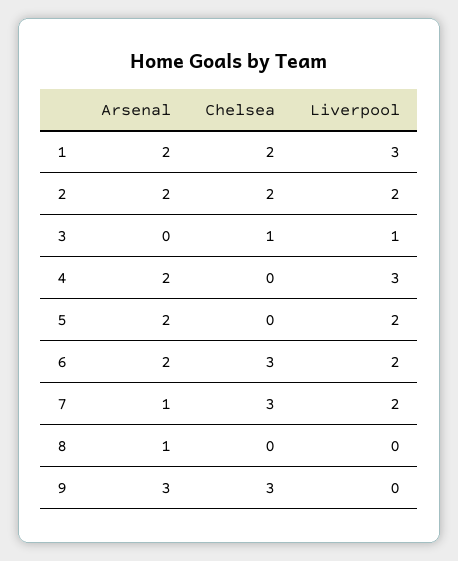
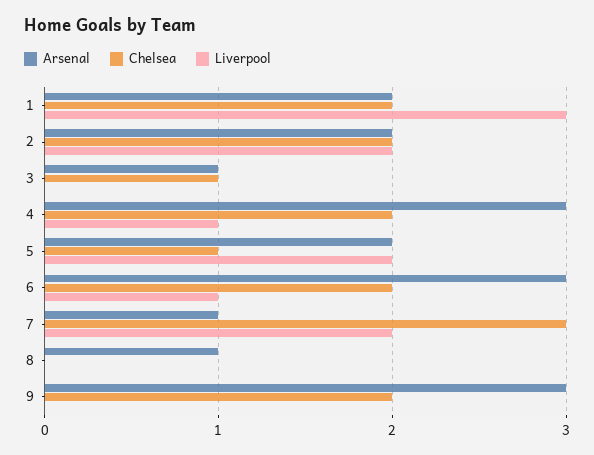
Arsenal, 3: 0 -> 1
Liverpool, 3: 1 -> 0
Arsenal, 4: 2 -> 3
Chelsea, 4: 0 -> 2
Liverpool, 4: 3 -> 1
Chelsea, 5: 0 -> 1
Arsenal, 6: 2 -> 3
Chelsea, 6: 3 -> 2
Liverpool, 6: 2 -> 1
Chelsea, 9: 3 -> 2

